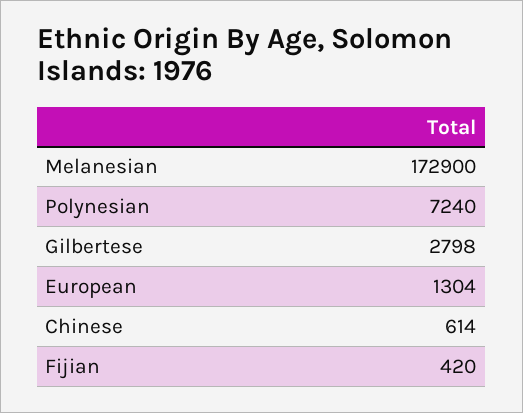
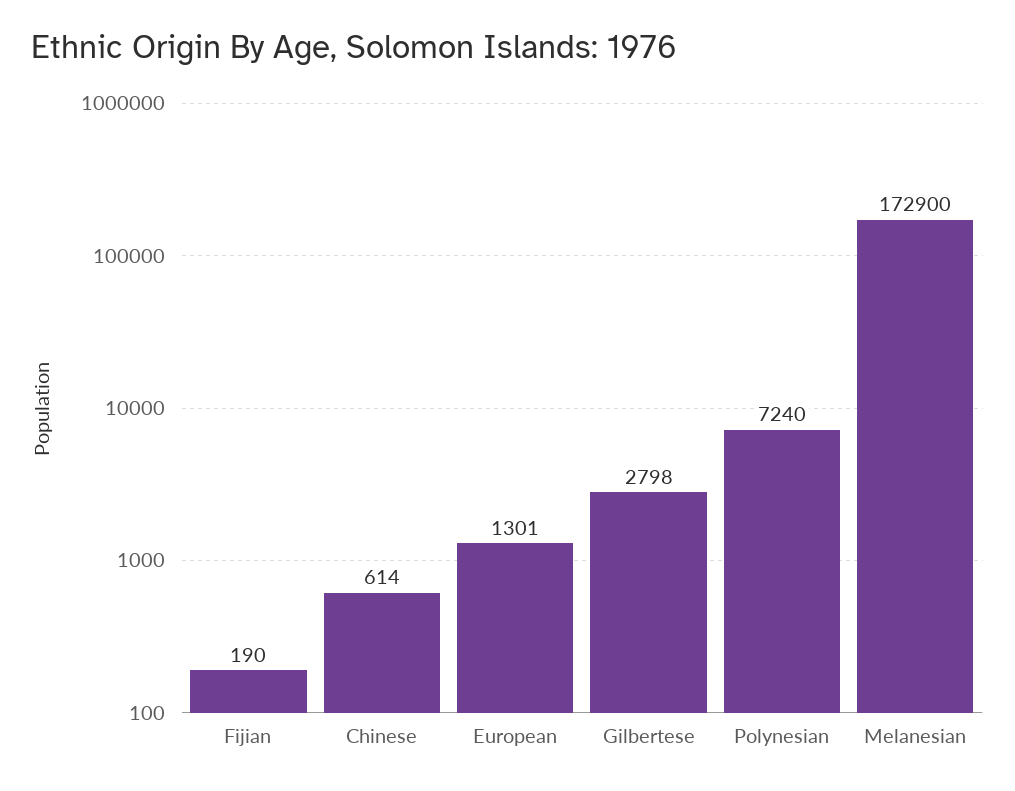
European: 1304 -> 1301
Fijian: 420 -> 190

